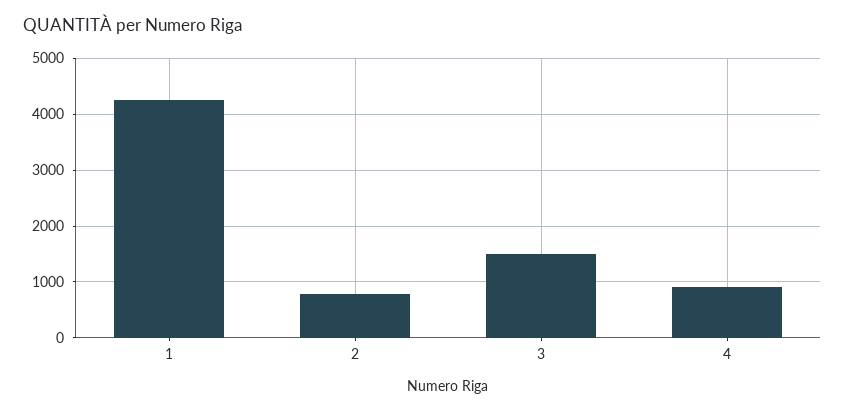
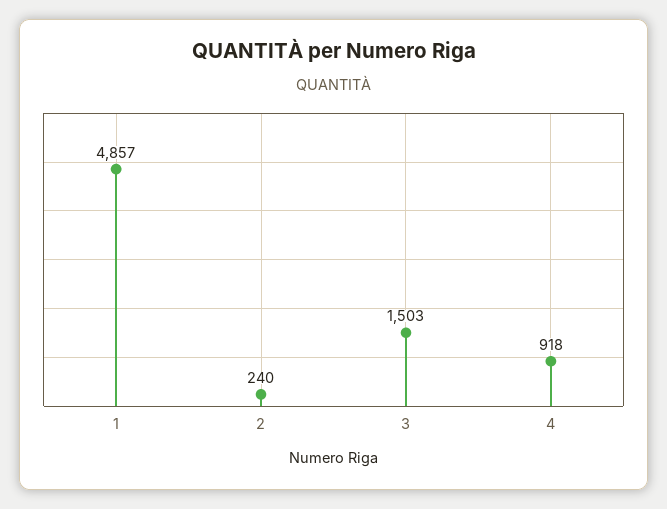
1: 4200 -> 4857
2: 800 -> 240

